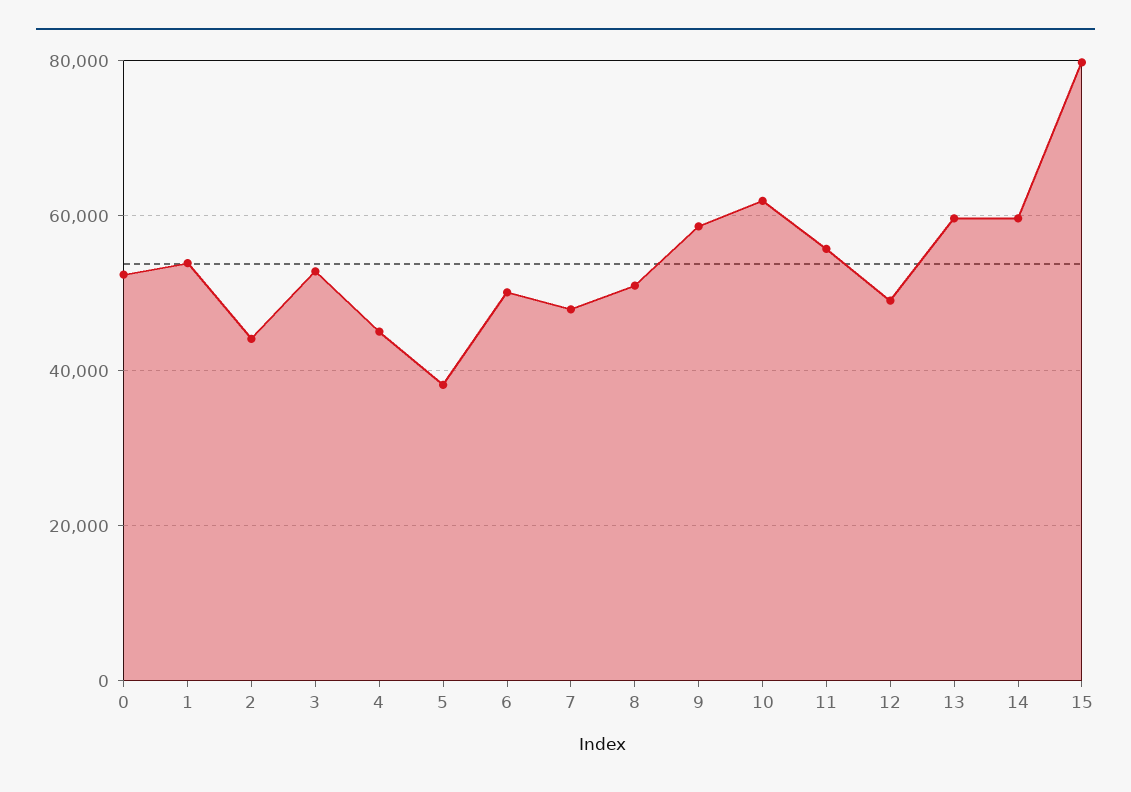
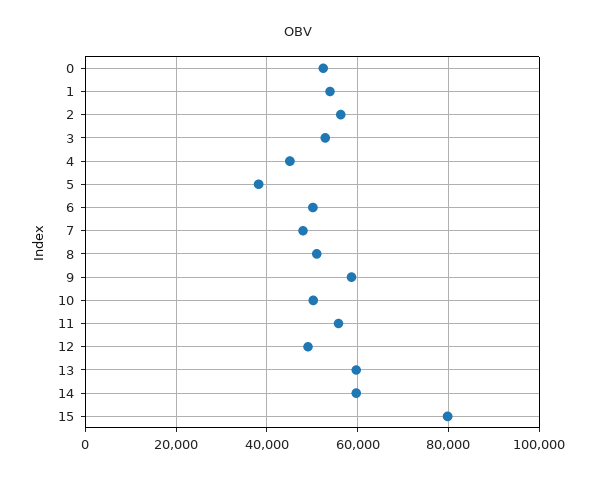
2: 44000 -> 56000
10: 62000 -> 50000

